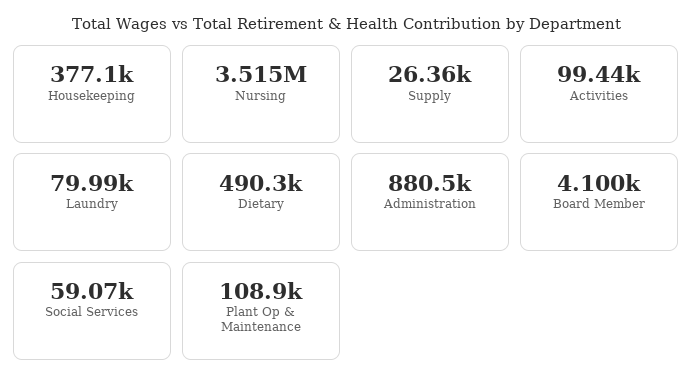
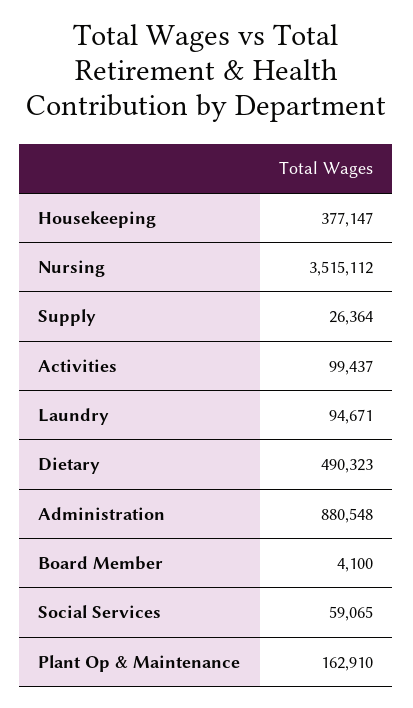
Laundry: 79990 -> 94671
Plant Op & Maintenance: 108900 -> 162910

